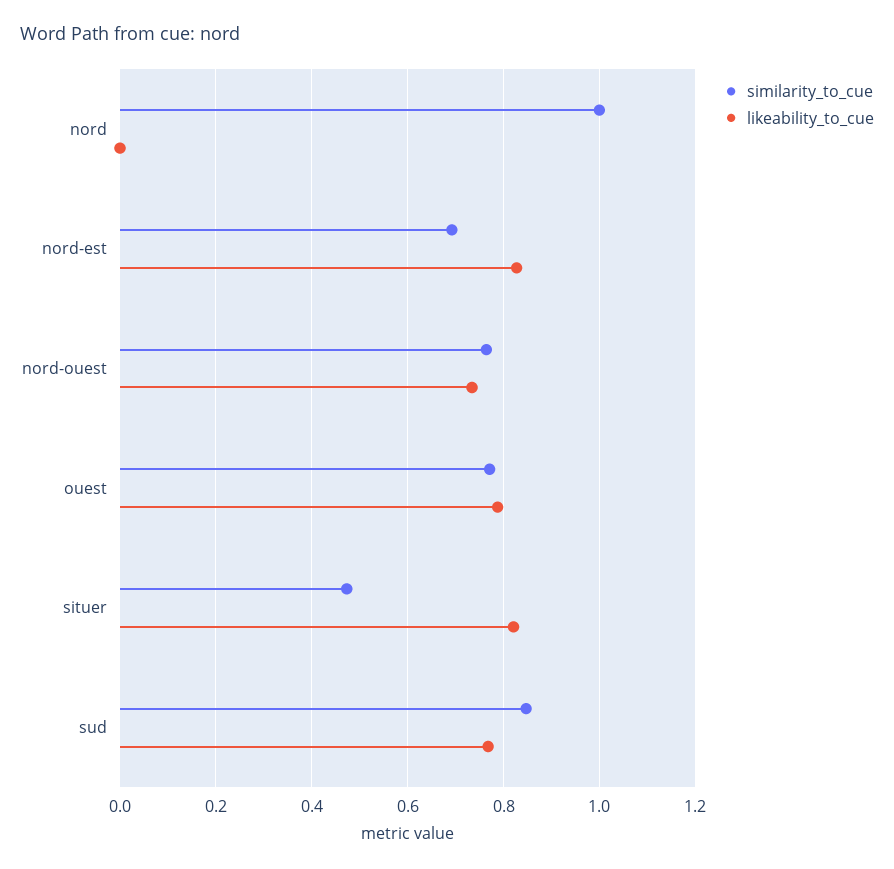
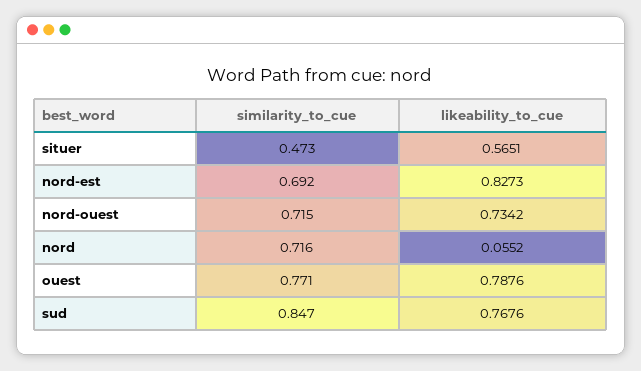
similarity_to_cue, nord: 1 -> 0.716
likeability_to_cue, nord: 0 -> 0.0552
similarity_to_cue, nord-ouest: 0.76 -> 0.715
likeability_to_cue, situer: 0.82 -> 0.5651

